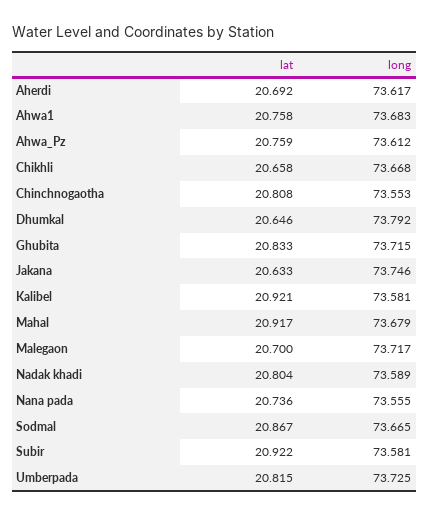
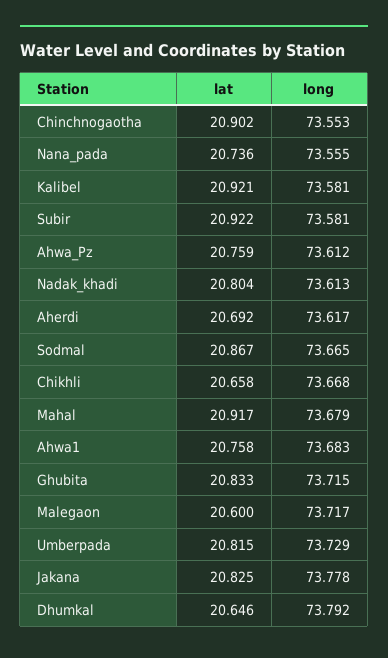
lat, Chinchnogaotha: 20.808 -> 20.902
lat, Jakana: 20.633 -> 20.825
long, Jakana: 73.746 -> 73.778
lat, Malegaon: 20.7 -> 20.6
long, Nadak khadi: 73.589 -> 73.613
long, Umberpada: 73.725 -> 73.729

